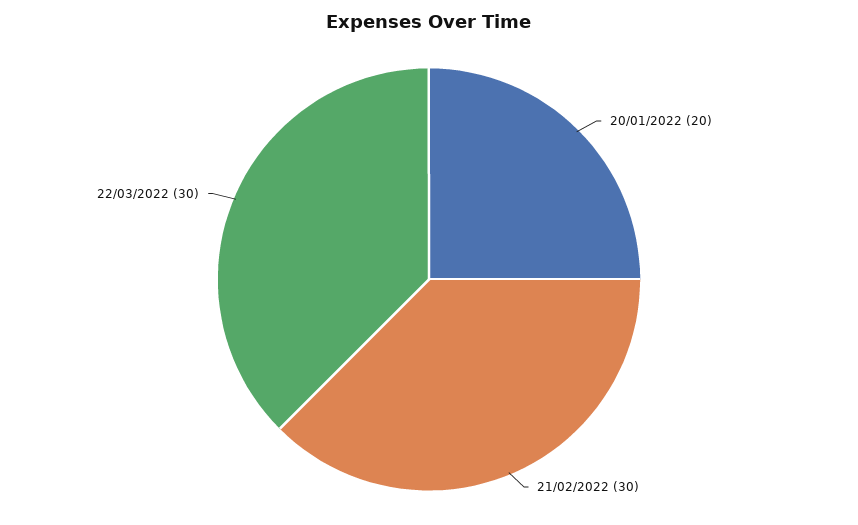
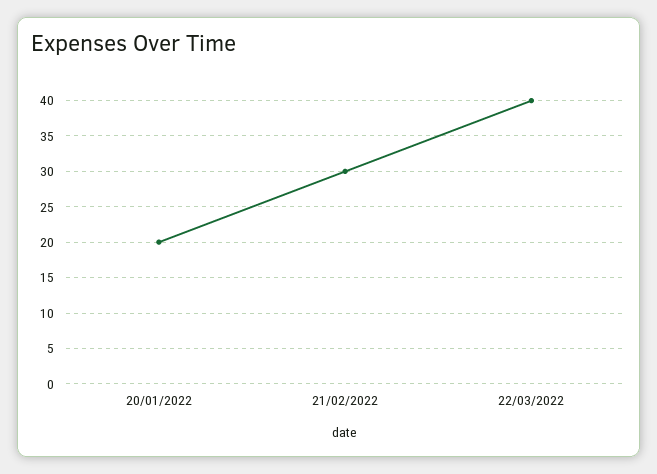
22/03/2022: 30 -> 40

